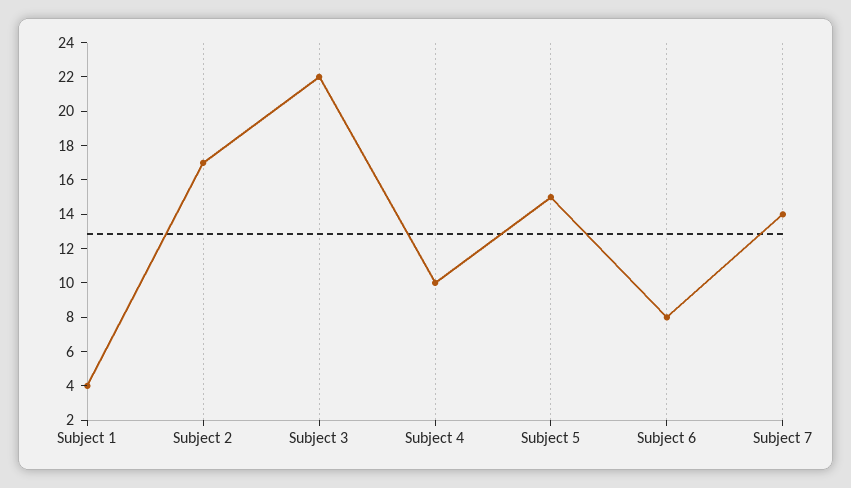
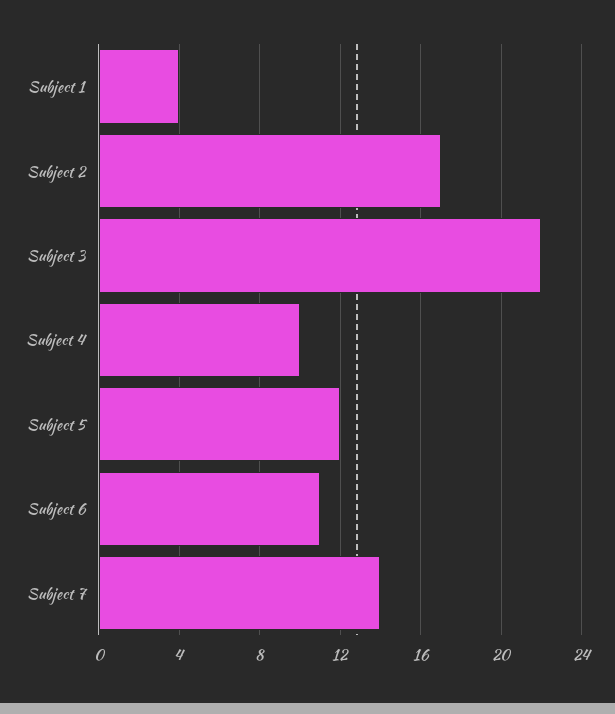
Subject 5: 15 -> 12
Subject 6: 8 -> 11

